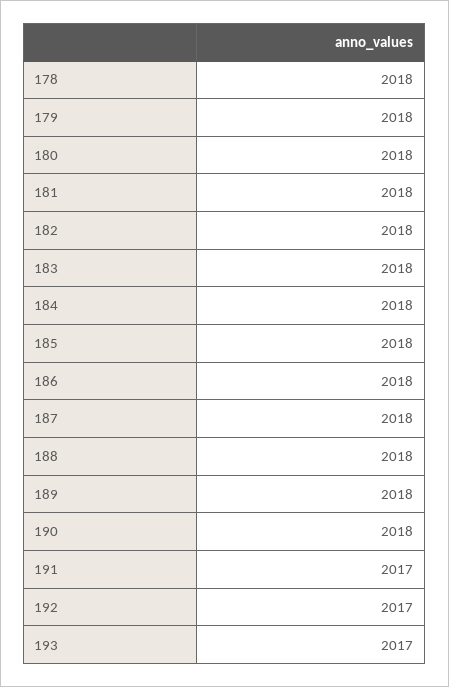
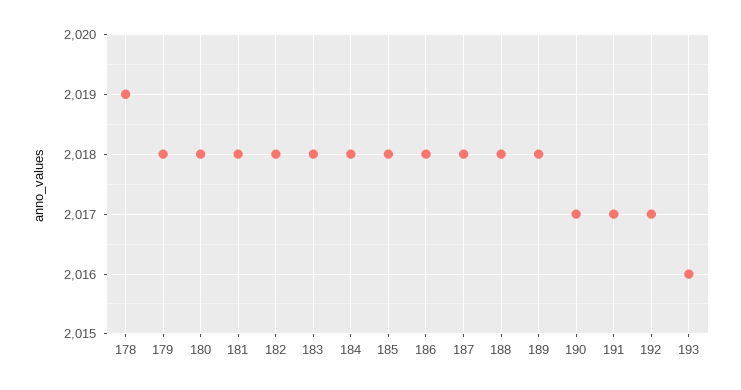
178: 2018 -> 2019
190: 2018 -> 2017
193: 2017 -> 2016

